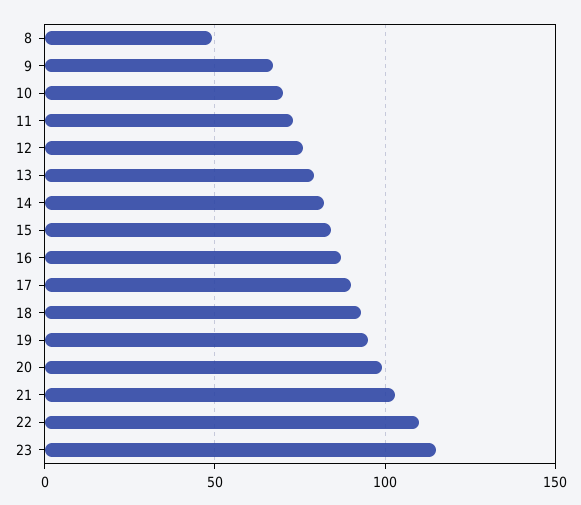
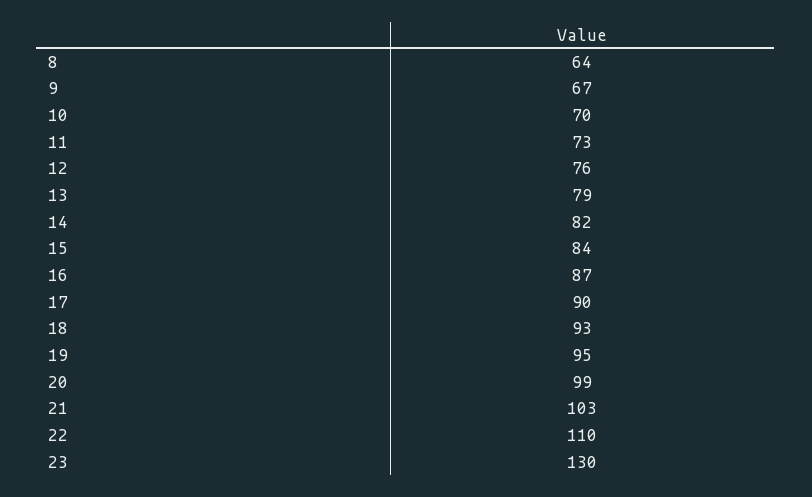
8: 50 -> 64
23: 115 -> 130

